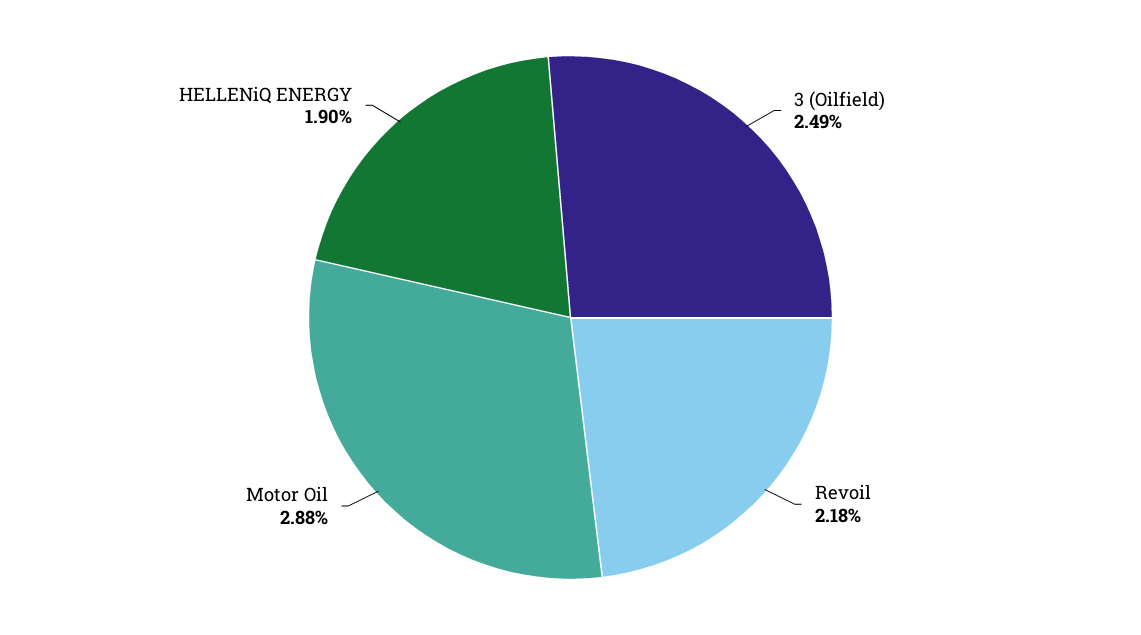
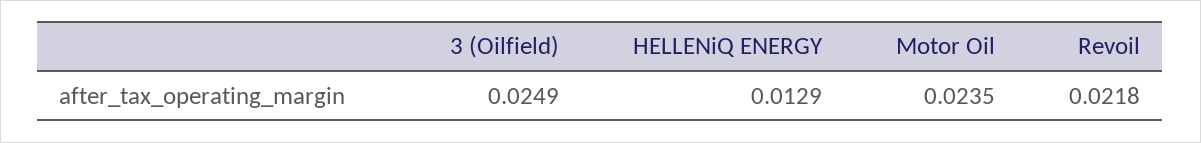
Motor Oil: 0.0288 -> 0.0235
HELLENiQ ENERGY: 0.019 -> 0.0129

